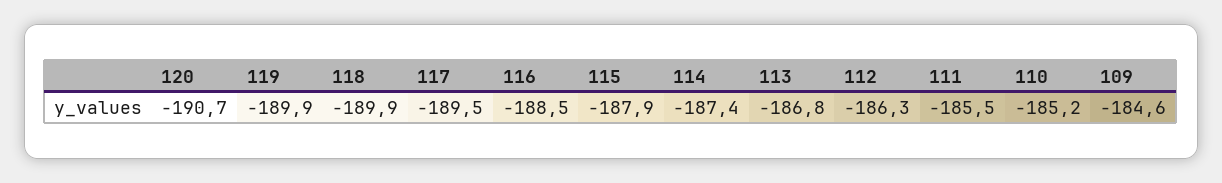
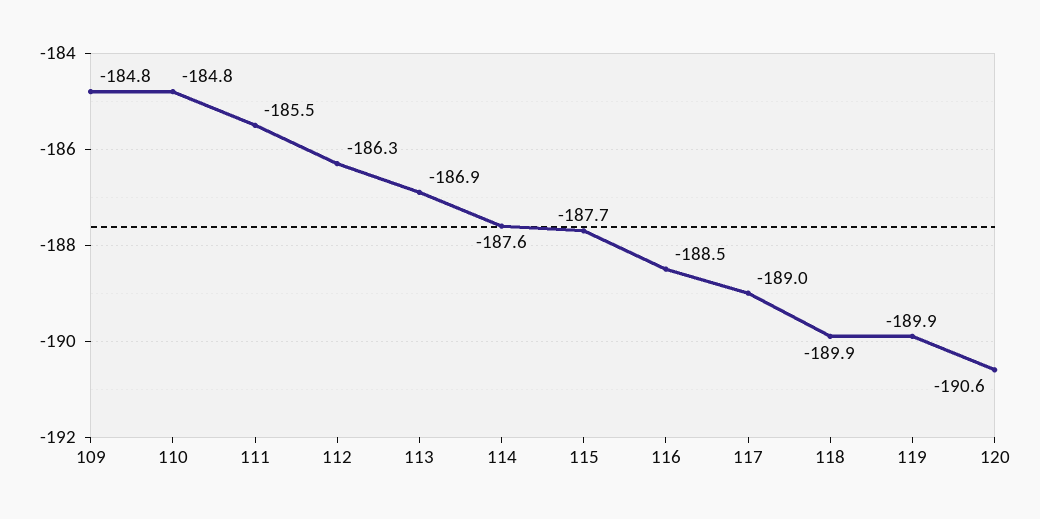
120: -190.7 -> -190.6
117: -189.5 -> -189
115: -187.9 -> -187.7
114: -187.4 -> -187.6
113: -186.8 -> -186.9
110: -185.2 -> -184.8
109: -184.6 -> -184.8

